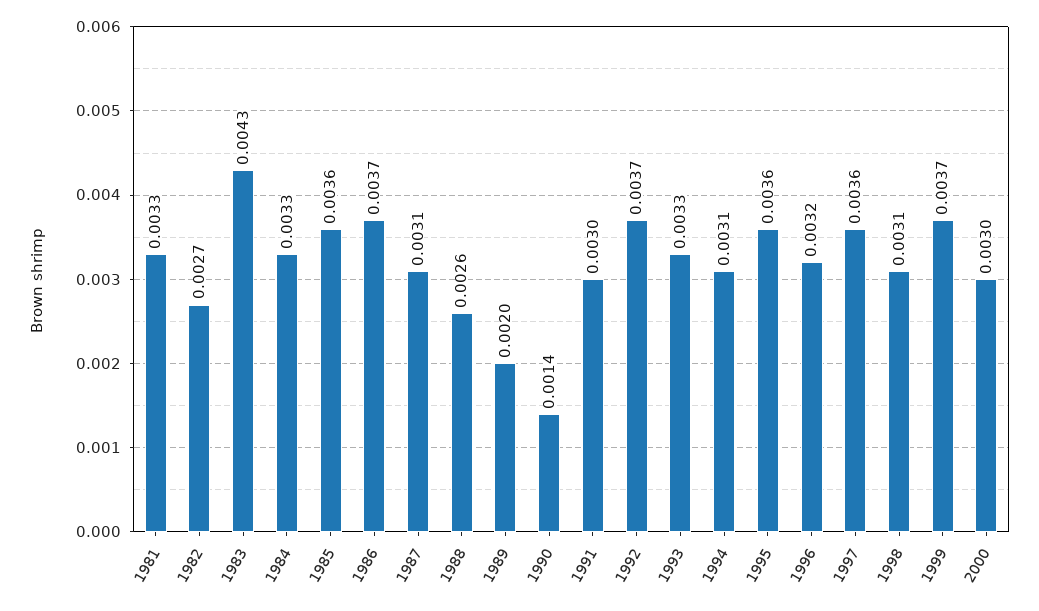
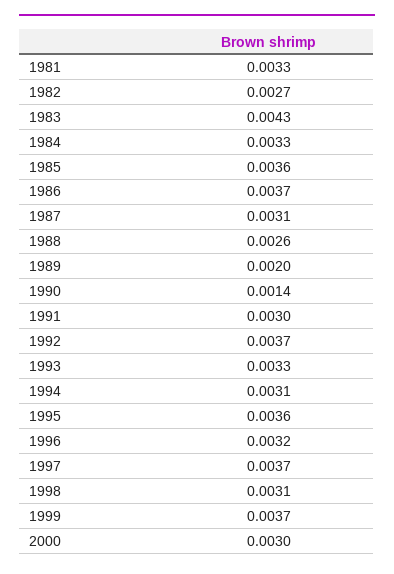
1997: 0.0036 -> 0.0037

